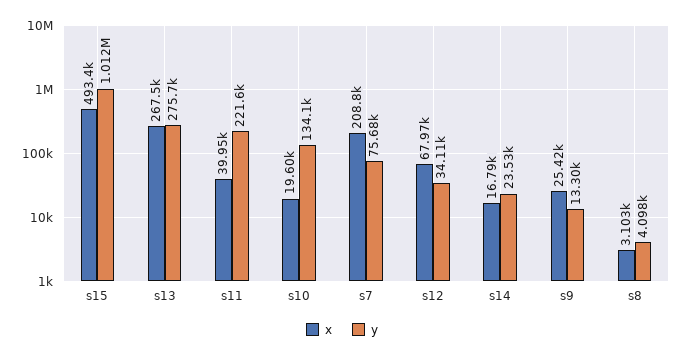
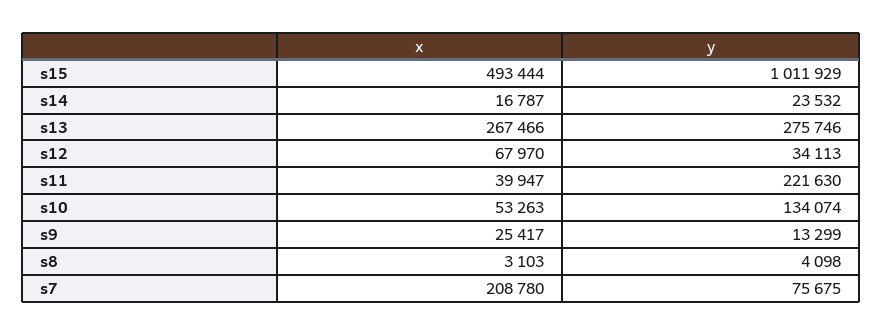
x, s10: 19600 -> 53263

